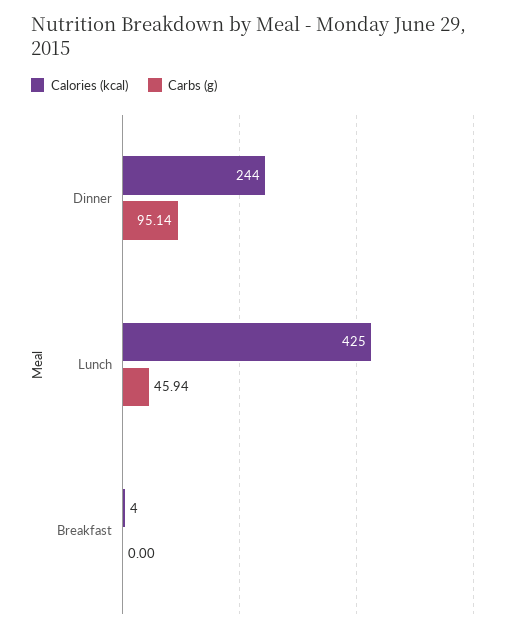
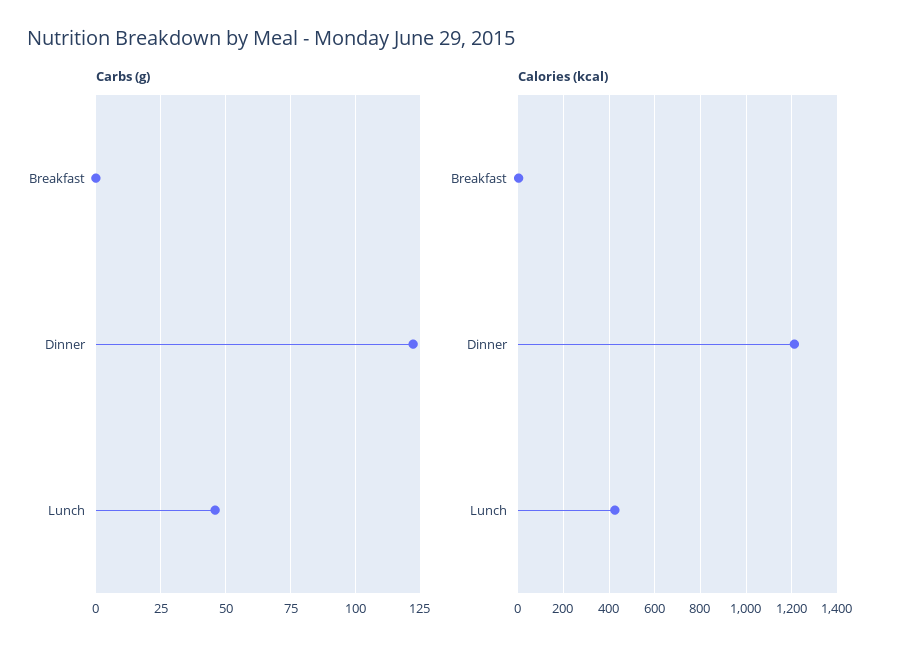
Calories (kcal), Dinner: 244 -> 1200
Carbs (g), Dinner: 95.14 -> 122.5

